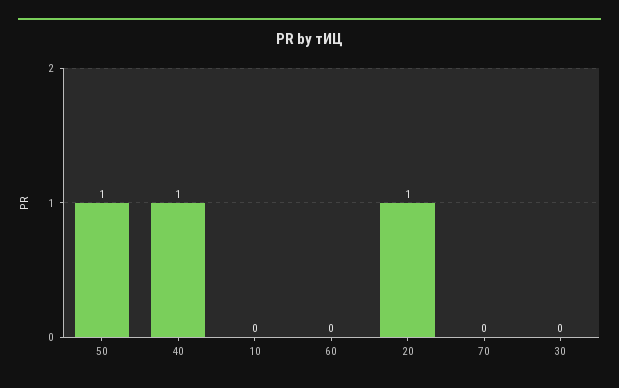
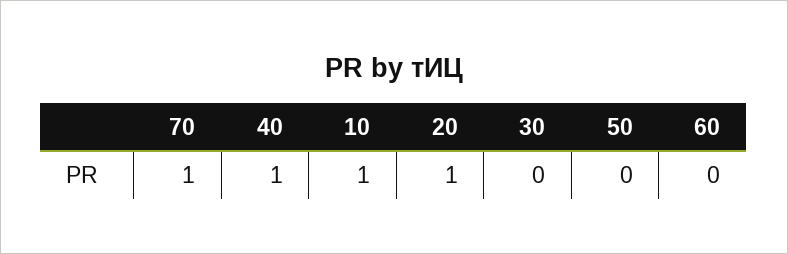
50: 1 -> 0
10: 0 -> 1
70: 0 -> 1

